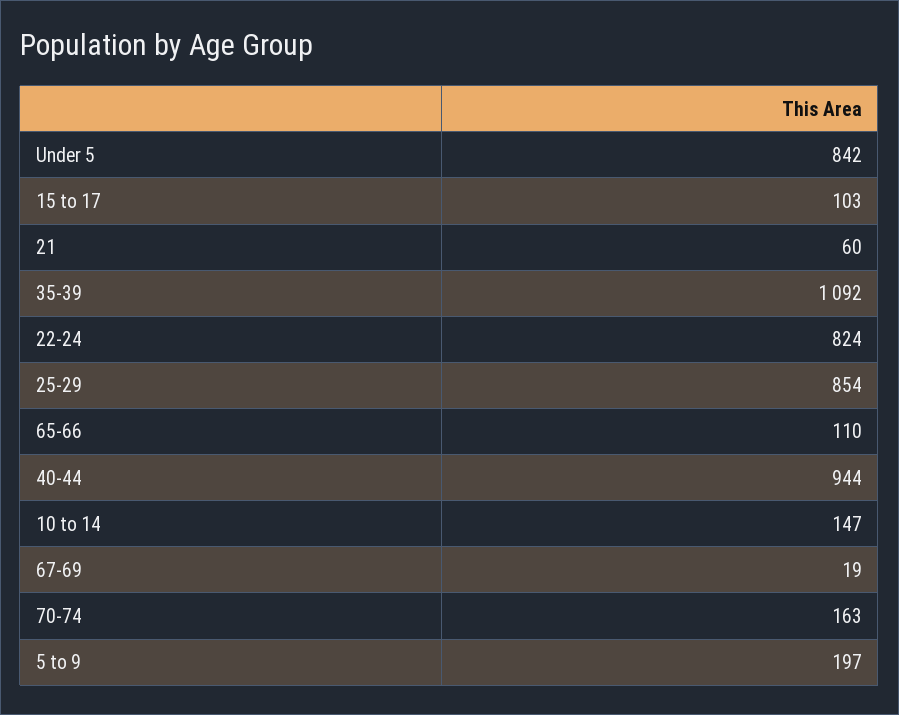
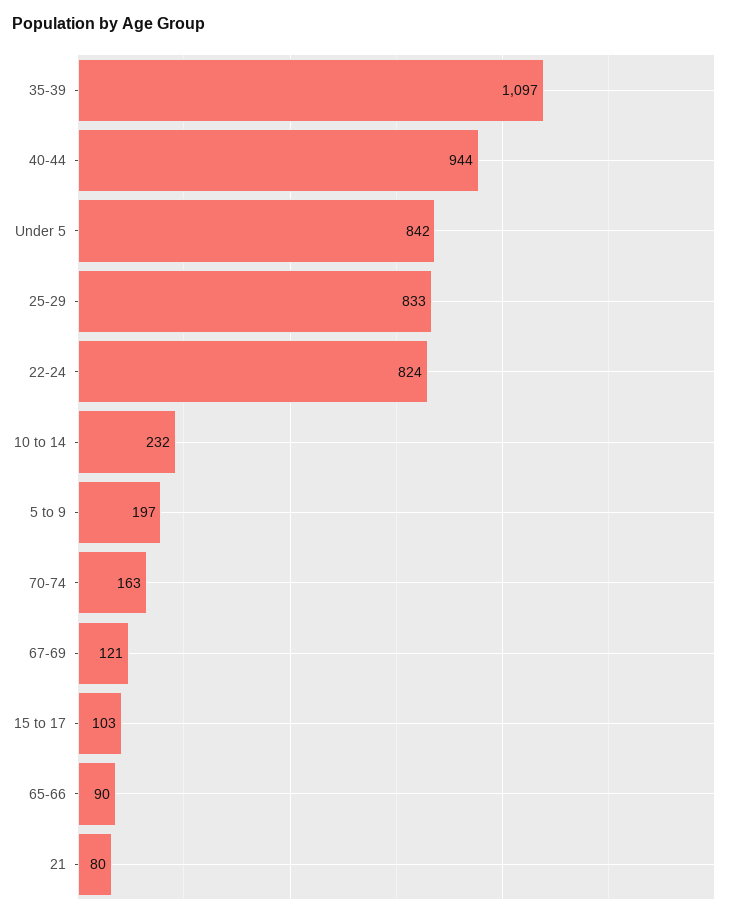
21: 60 -> 80
35-39: 1092 -> 1097
25-29: 854 -> 833
65-66: 110 -> 90
10 to 14: 147 -> 232
67-69: 19 -> 121

